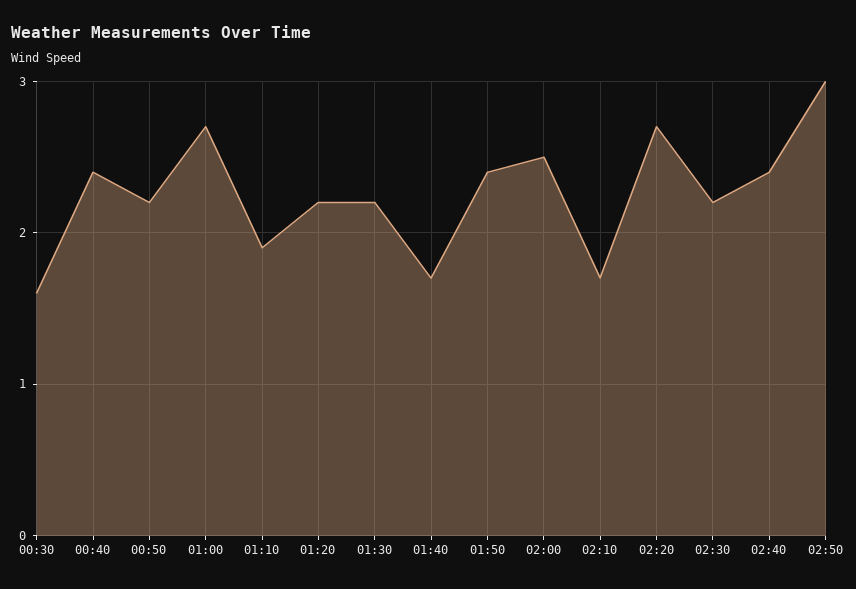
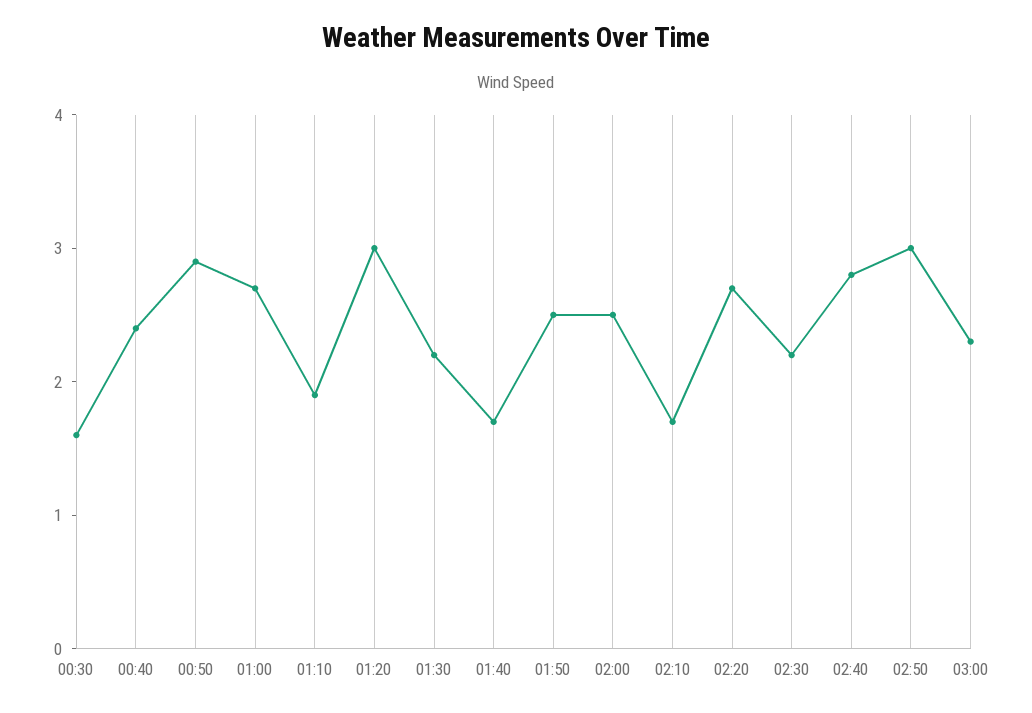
00:50: 2.2 -> 2.9
01:20: 2.2 -> 3
01:50: 2.4 -> 2.5
02:40: 2.4 -> 2.8
03:00: none -> 2.3

